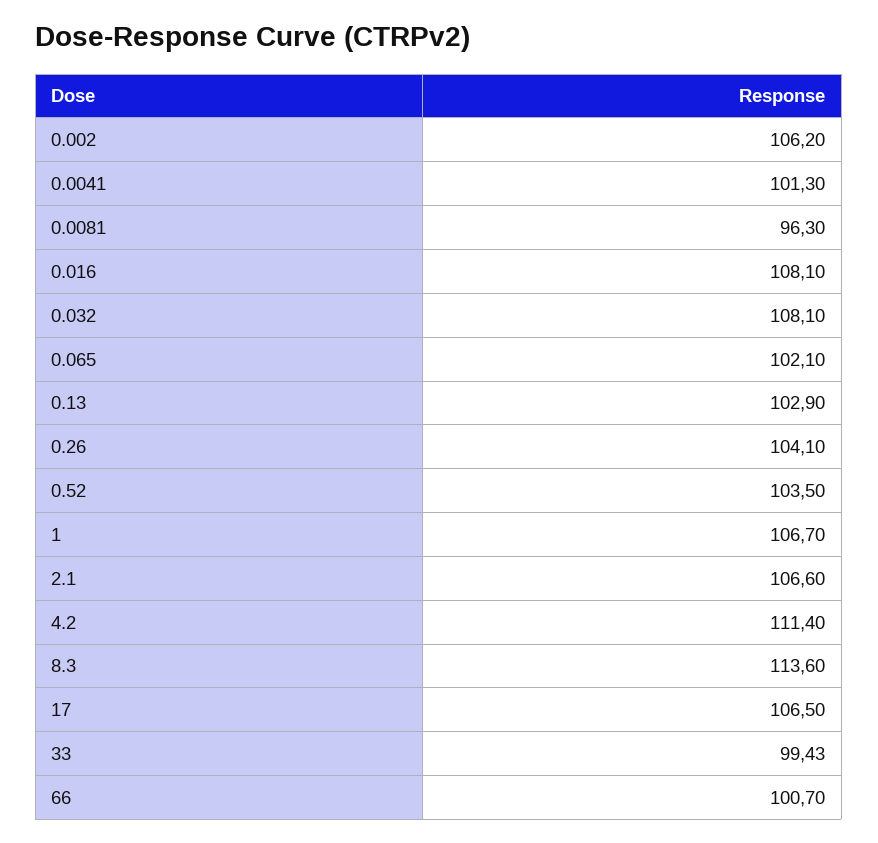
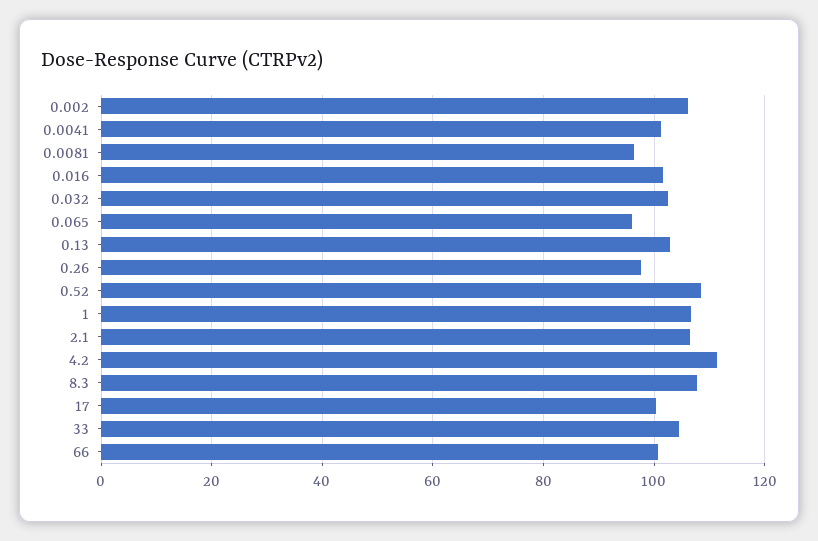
0.016: 108.1 -> 102
0.032: 108.1 -> 102
0.065: 102.1 -> 96
0.26: 104.1 -> 98
0.52: 103.5 -> 108
8.3: 113.6 -> 108
17: 106.5 -> 100
33: 99.43 -> 104

